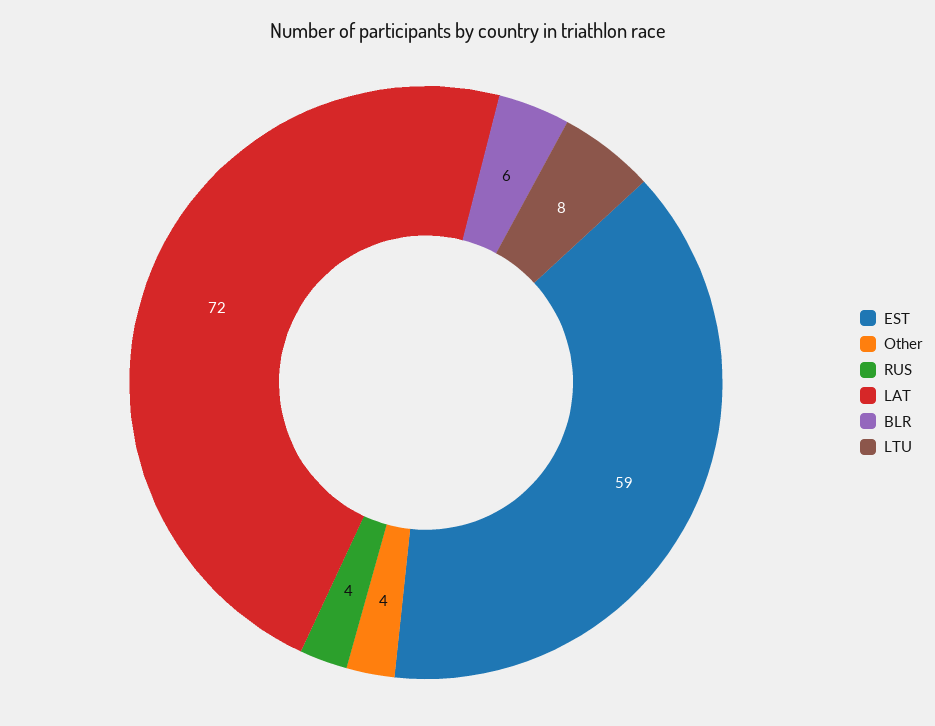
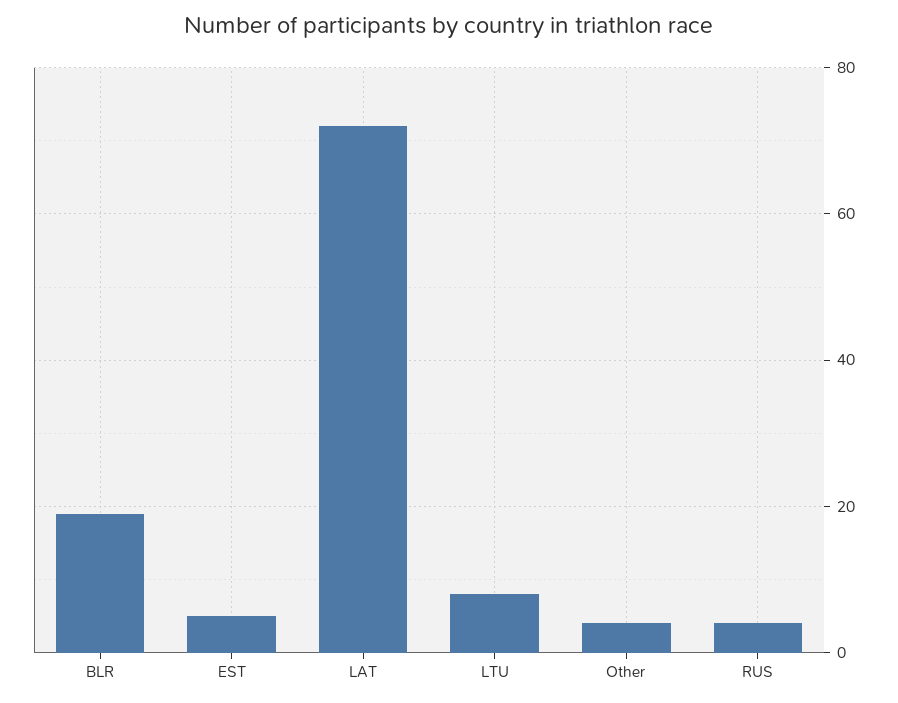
EST: 59 -> 5
BLR: 6 -> 20

